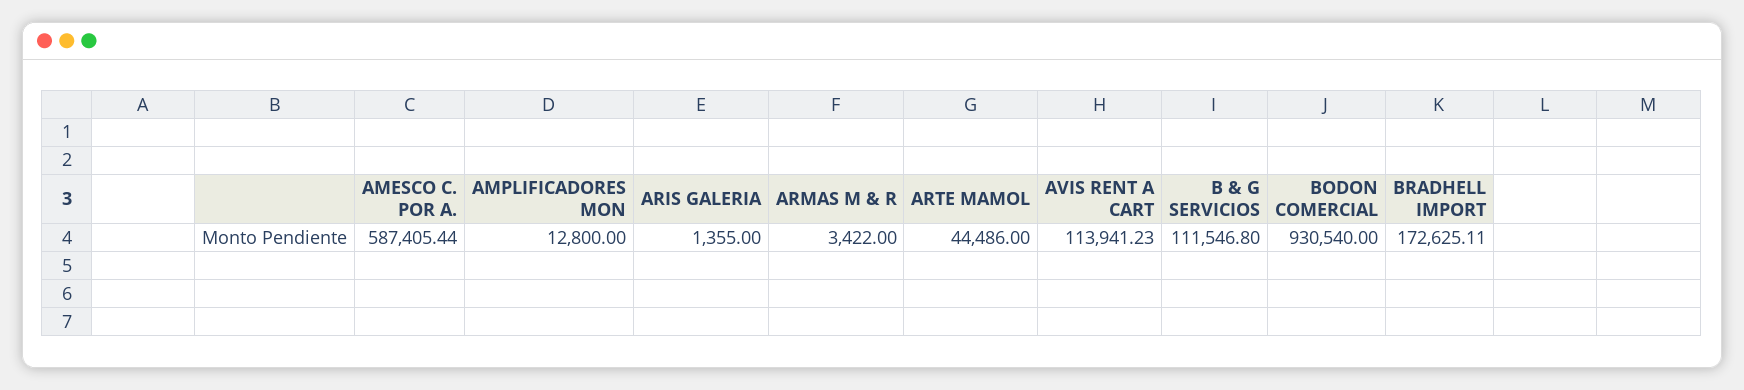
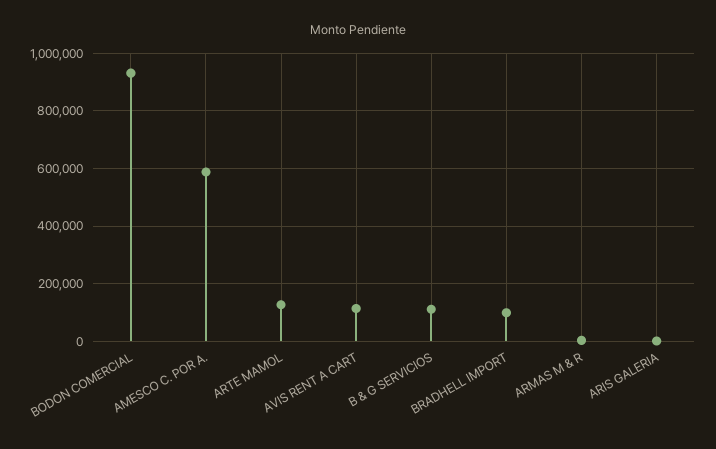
AMPLIFICADORES MON: 12800 -> none
ARTE MAMOL: 44486 -> 125000
BRADHELL IMPORT: 172625.11 -> 100000

